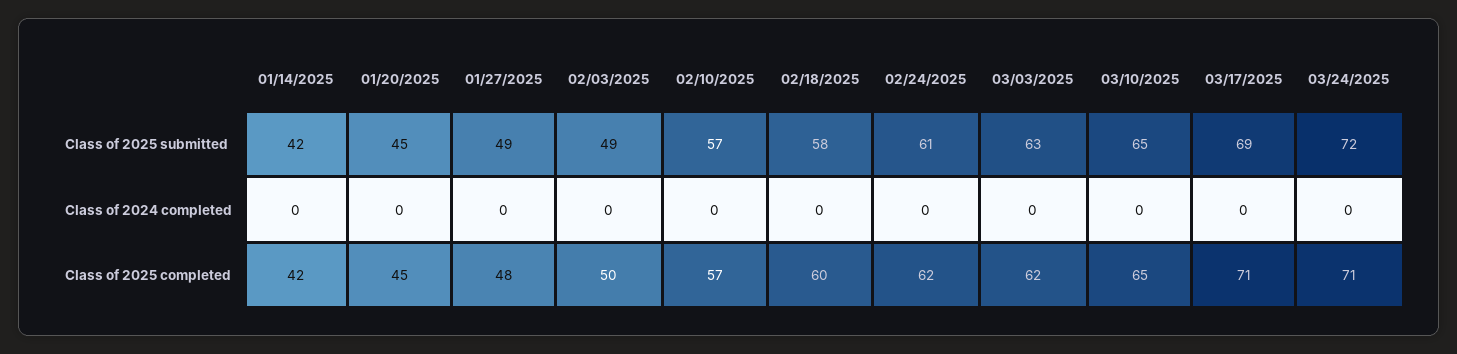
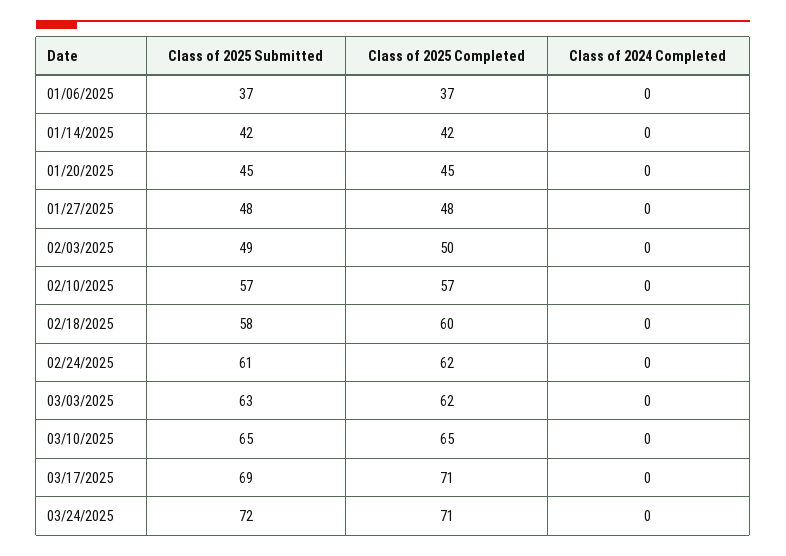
01/27/2025, Class of 2025 submitted: 49 -> 48
01/06/2025, Class of 2025 submitted: none -> 37
01/06/2025, Class of 2025 completed: none -> 37
01/06/2025, Class of 2024 completed: none -> 0

